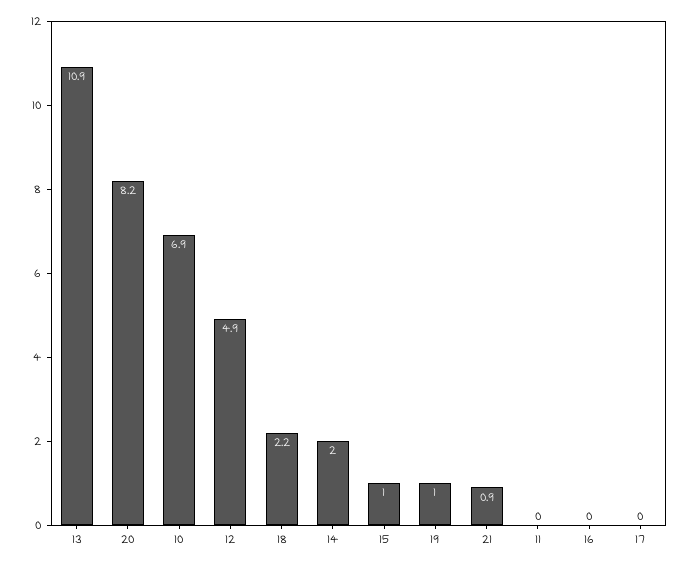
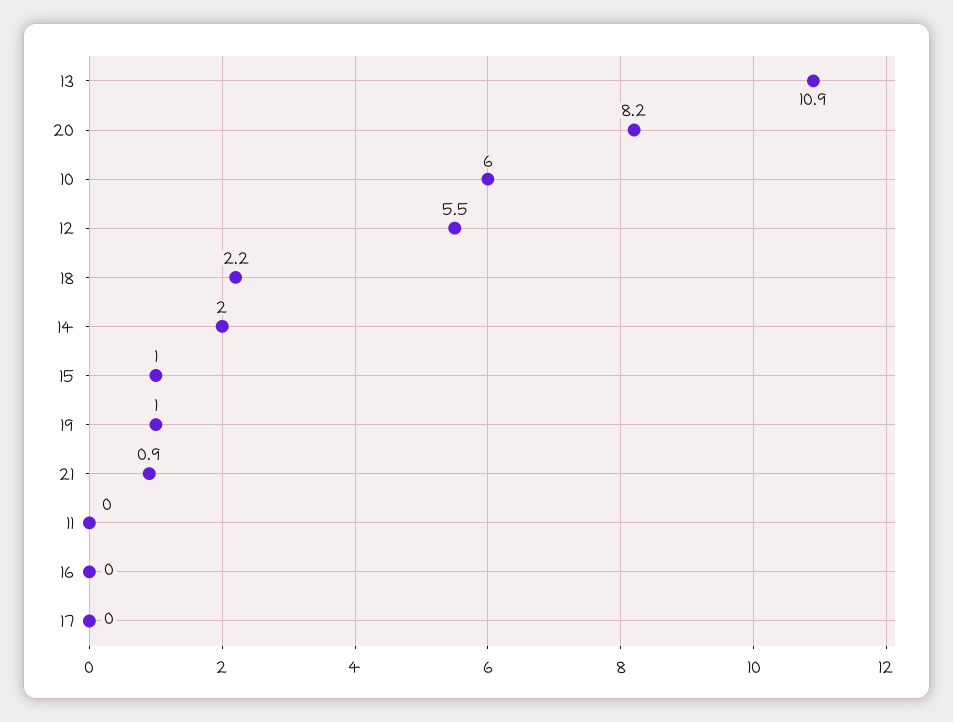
10: 6.9 -> 6
12: 4.9 -> 5.5

